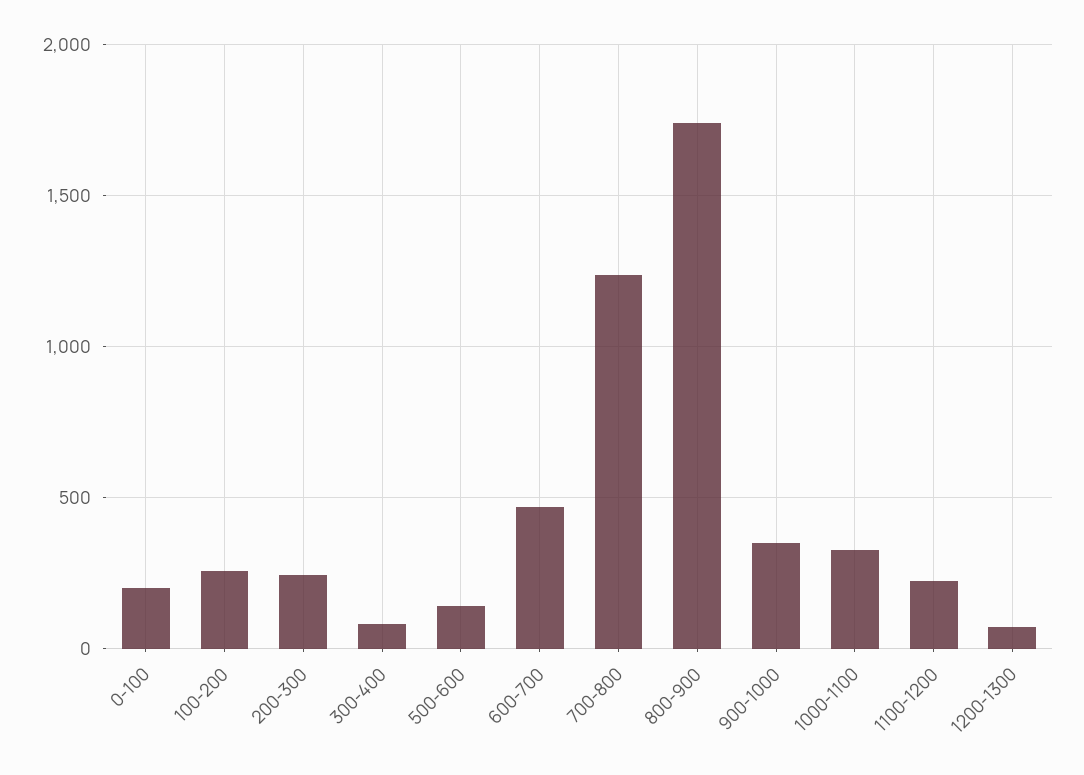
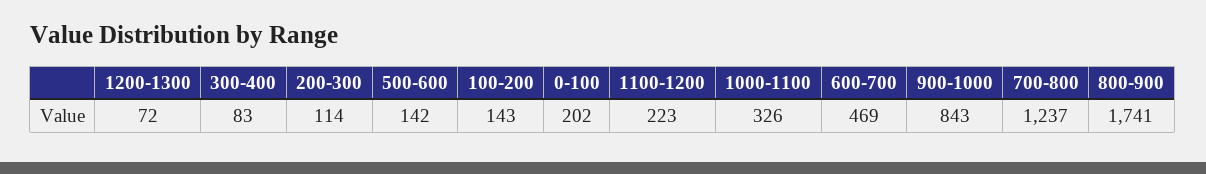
100-200: 250 -> 143
200-300: 250 -> 114
900-1000: 350 -> 843

